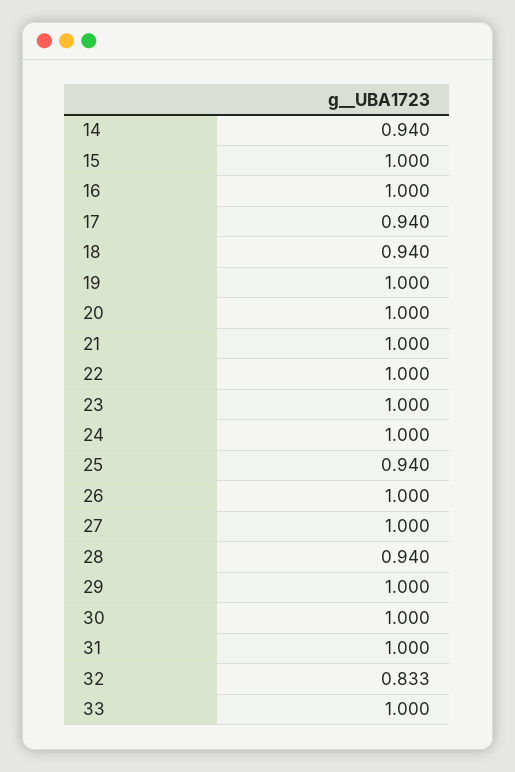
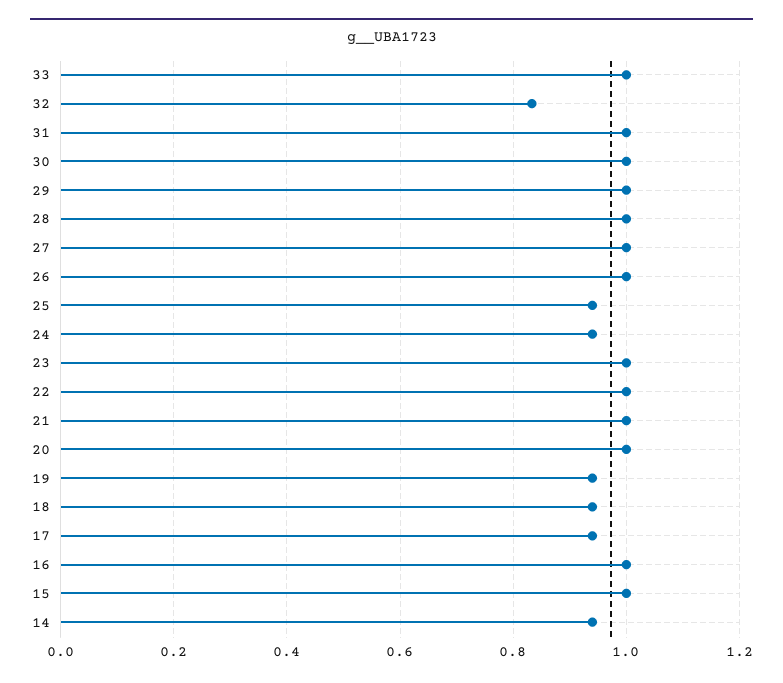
19: 1 -> 0.94
24: 1 -> 0.94
28: 0.94 -> 1

